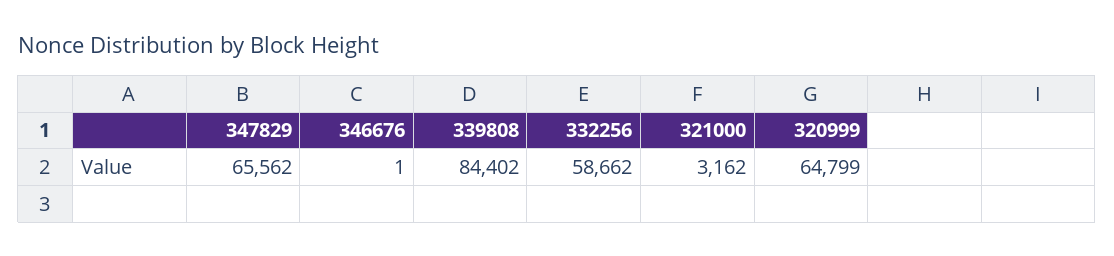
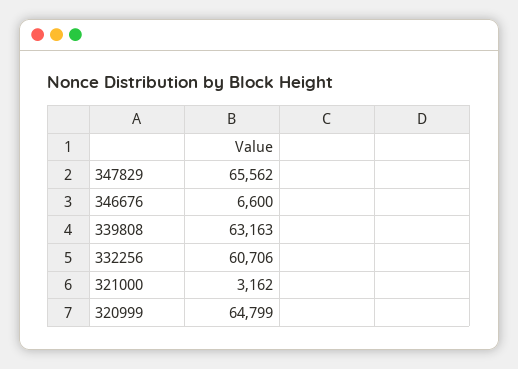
346676: 1 -> 6600
339808: 84402 -> 63163
332256: 58662 -> 60706

